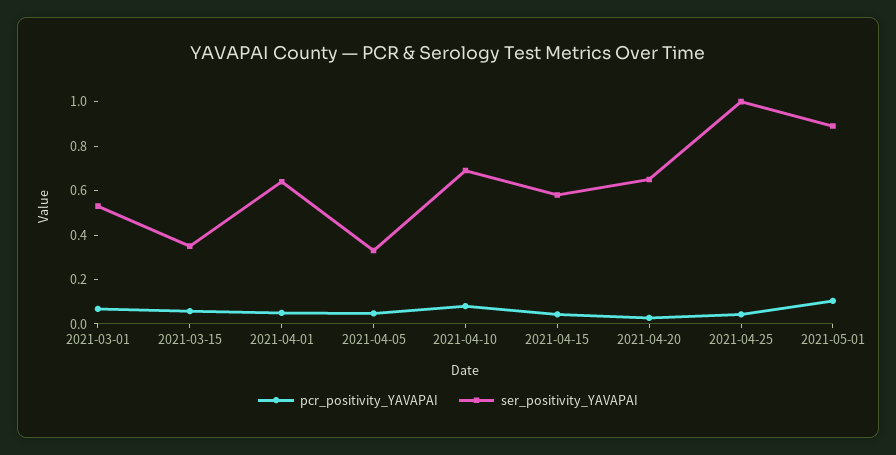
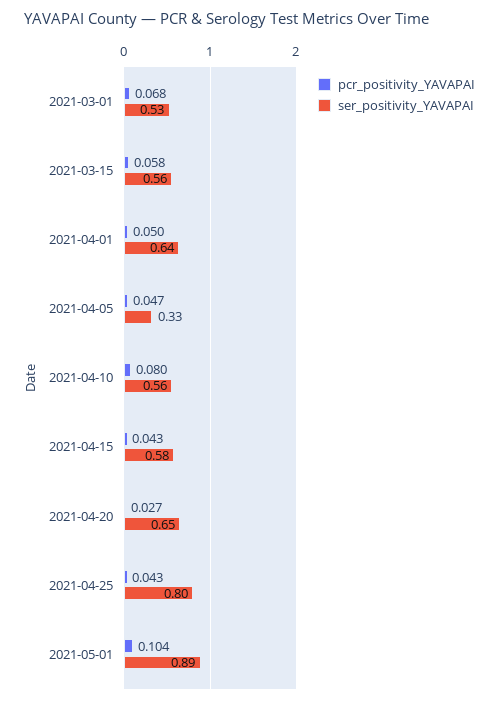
ser_positivity_YAVAPAI, 2021-03-15: 0.35 -> 0.56
ser_positivity_YAVAPAI, 2021-04-10: 0.7 -> 0.56
ser_positivity_YAVAPAI, 2021-04-25: 1 -> 0.8

